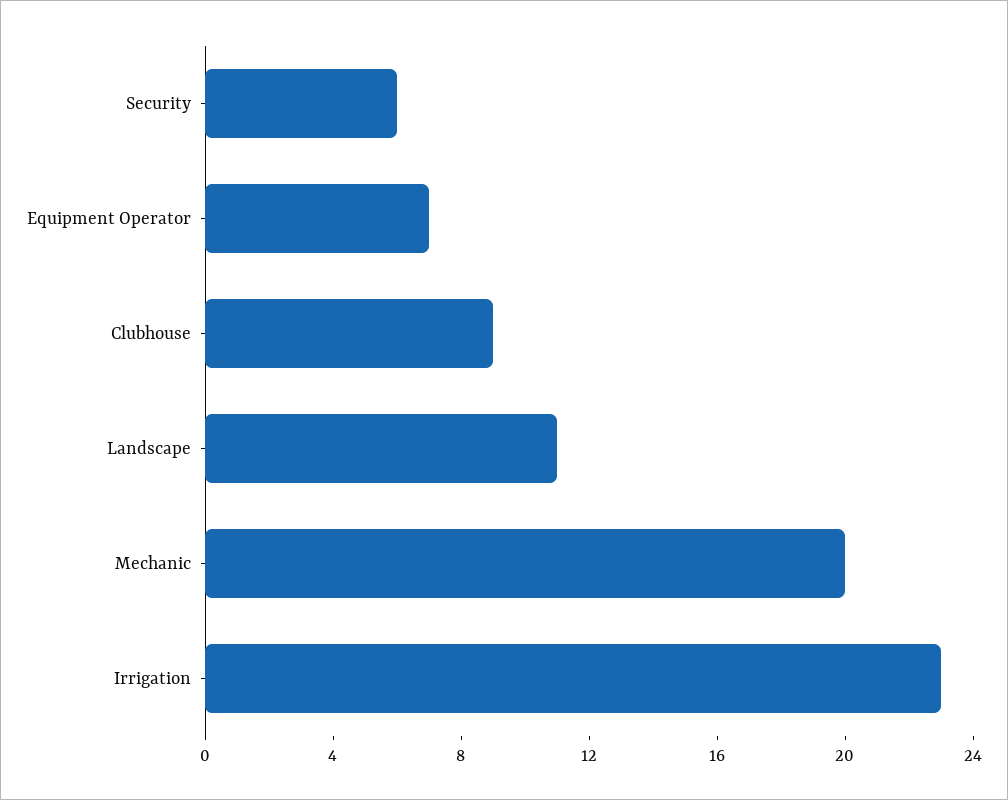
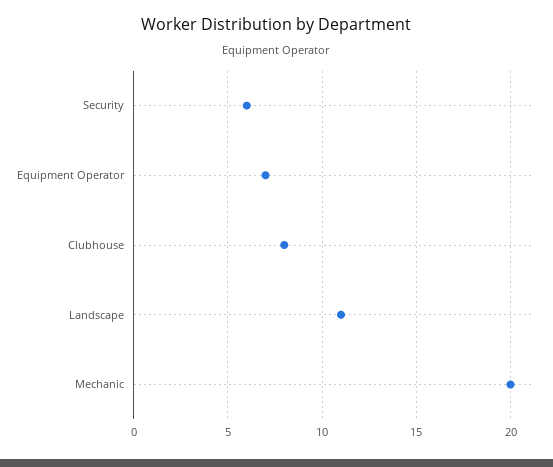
Clubhouse: 9 -> 8
Irrigation: 23 -> none

